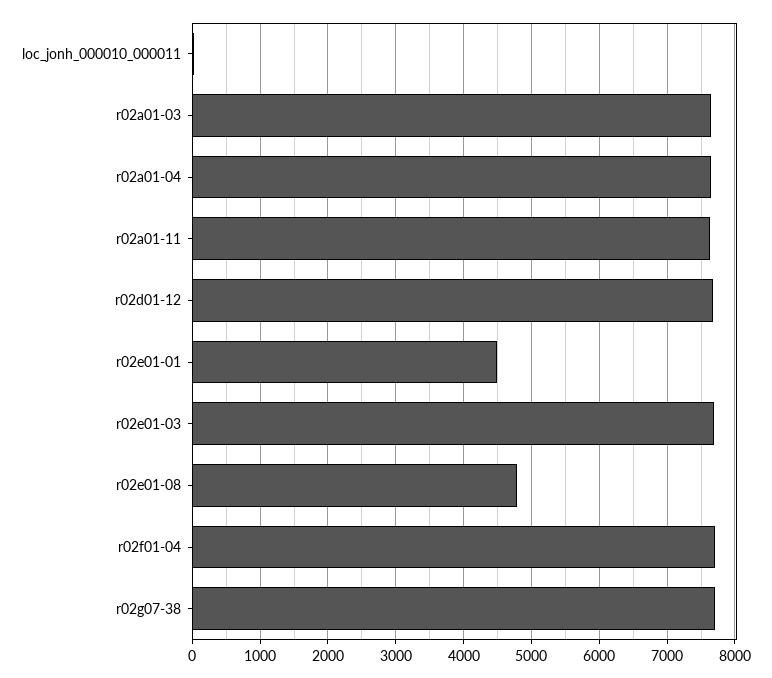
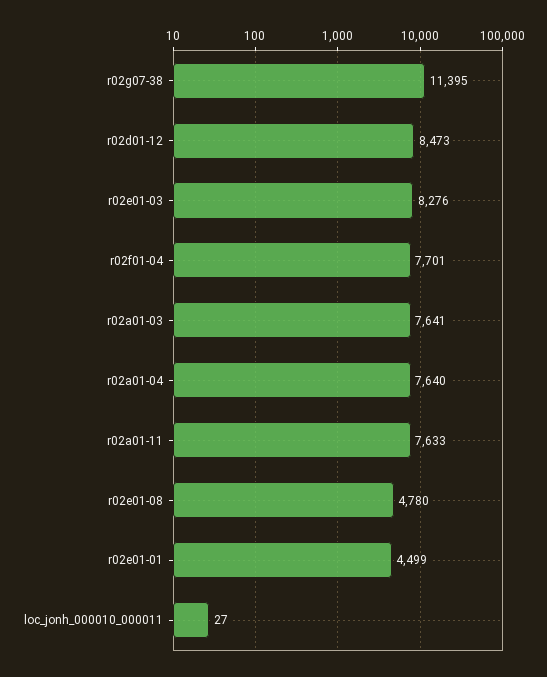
r02d01-12: 7700 -> 8473
r02e01-03: 7700 -> 8276
r02g07-38: 7700 -> 11395

